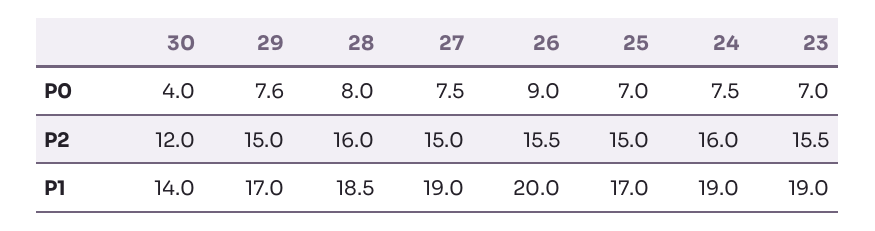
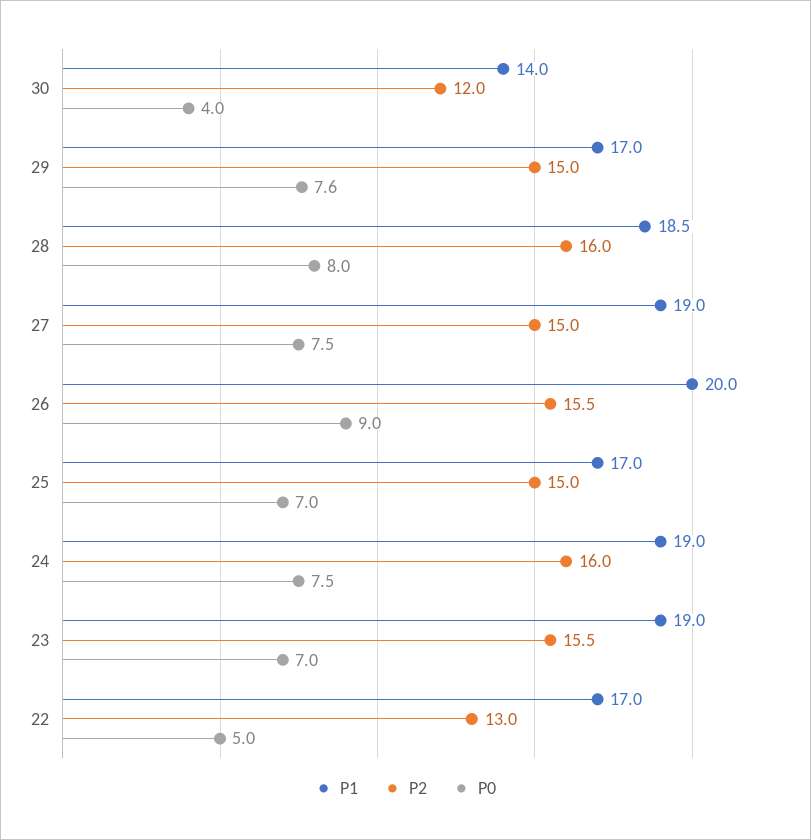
P1, 22: none -> 17
P2, 22: none -> 13
P0, 22: none -> 5

